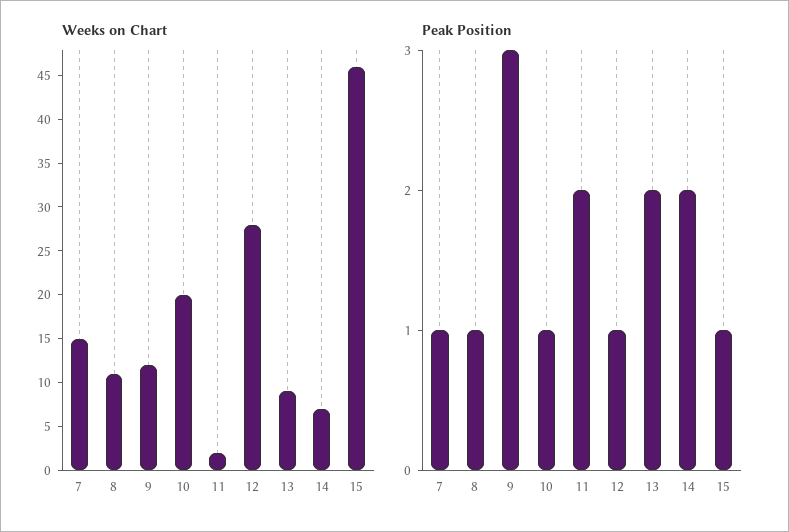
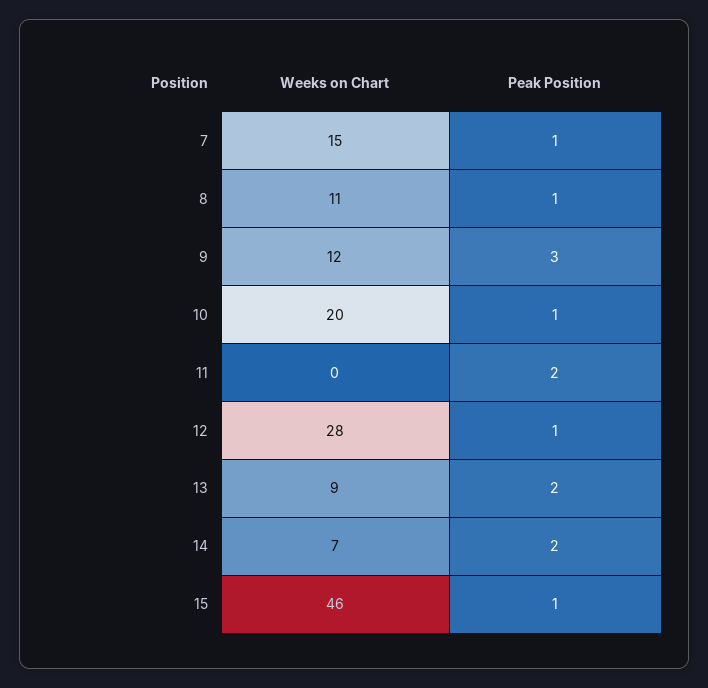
Weeks on Chart, 11: 2 -> 0

